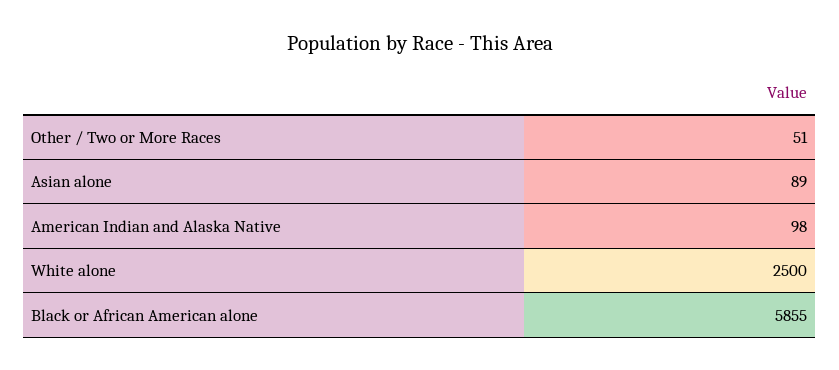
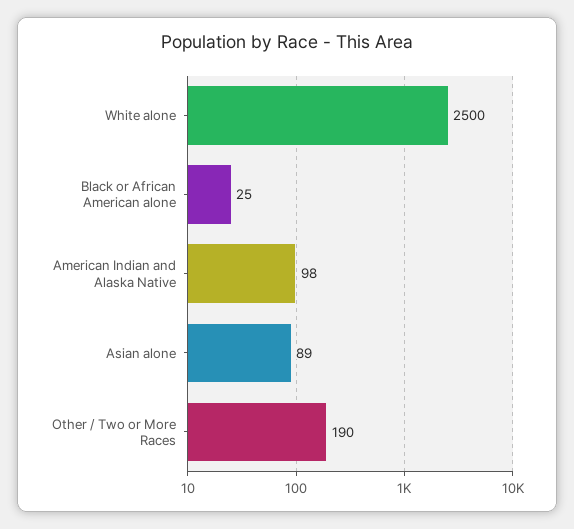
Other / Two or More Races: 51 -> 190
Black or African American alone: 5855 -> 25

